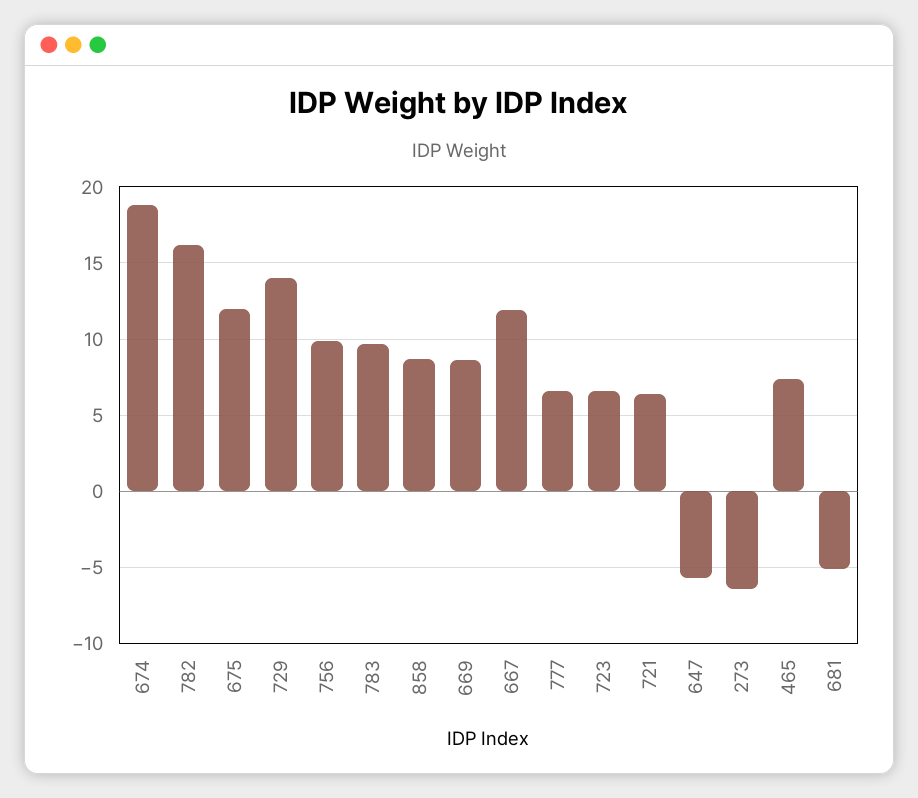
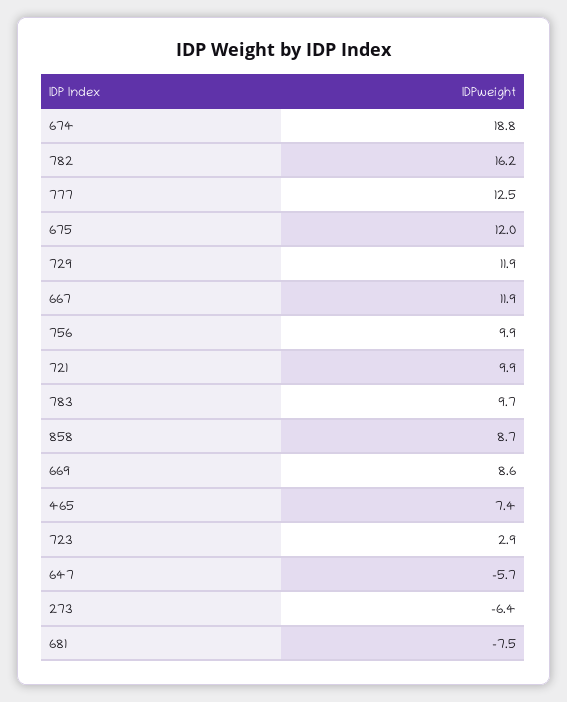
729: 14 -> 11.9
777: 6.5 -> 12.5
723: 6.5 -> 2.9
721: 6.5 -> 9.9
681: -5 -> -7.5

